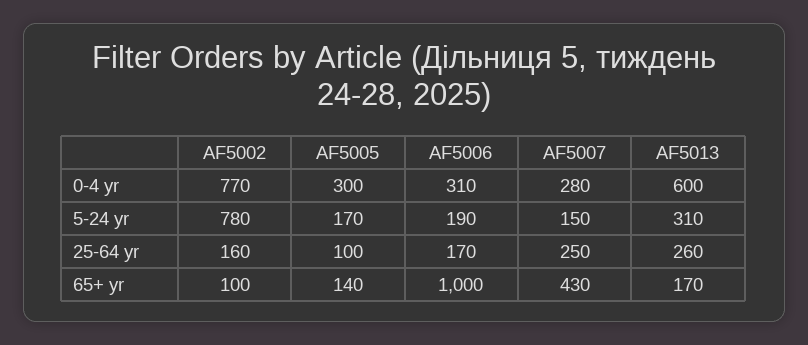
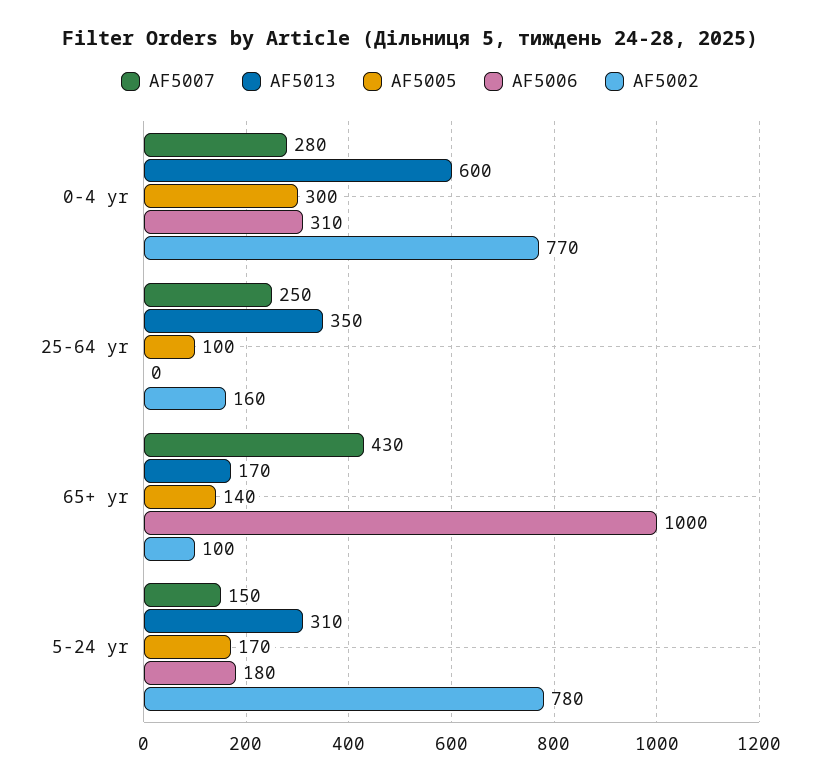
AF5006, 5-24 yr: 190 -> 180
AF5006, 25-64 yr: 170 -> 0
AF5013, 25-64 yr: 260 -> 350

